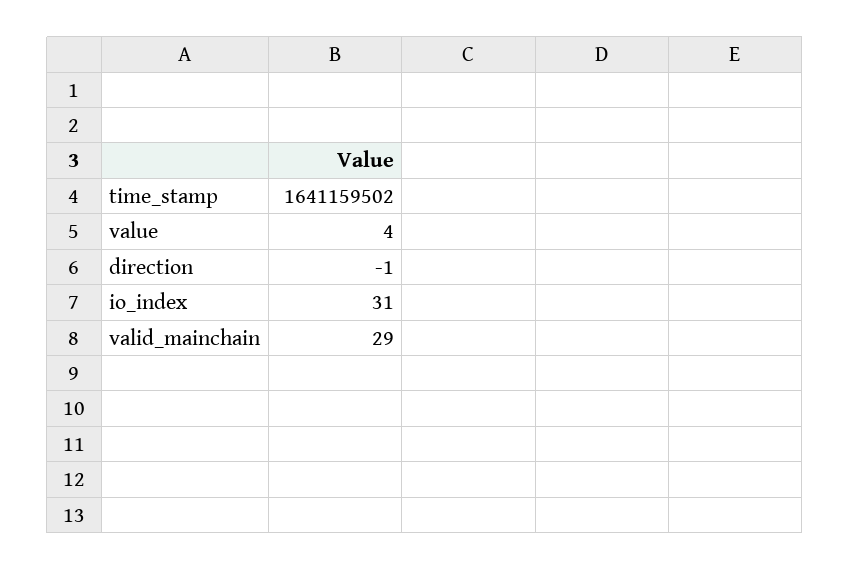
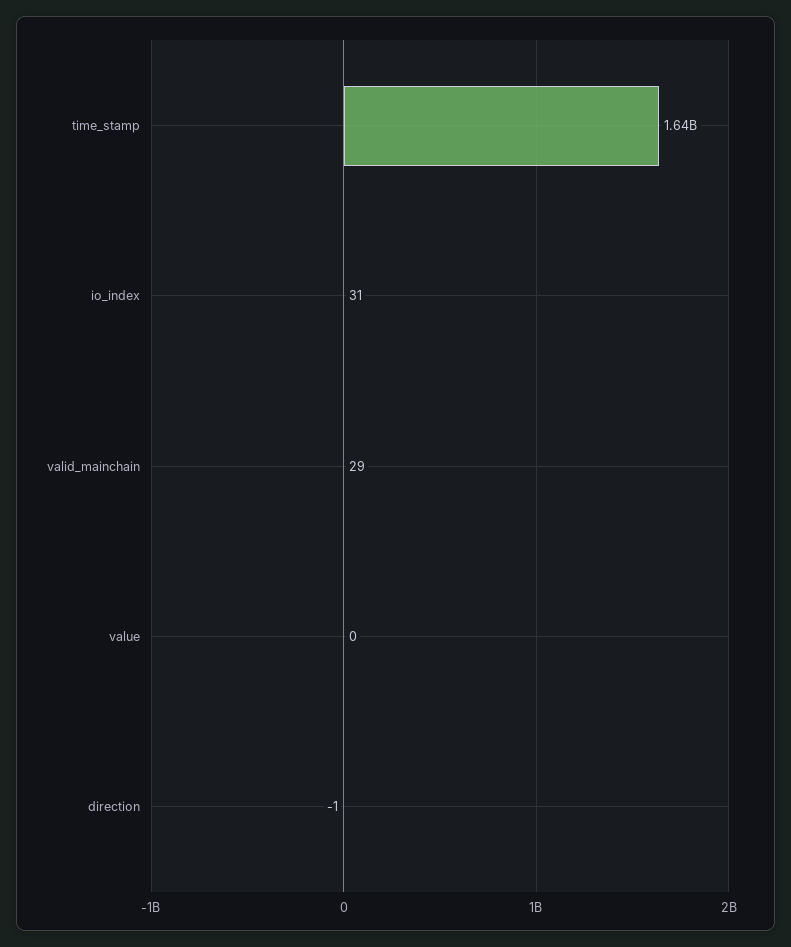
value: 4 -> 0

